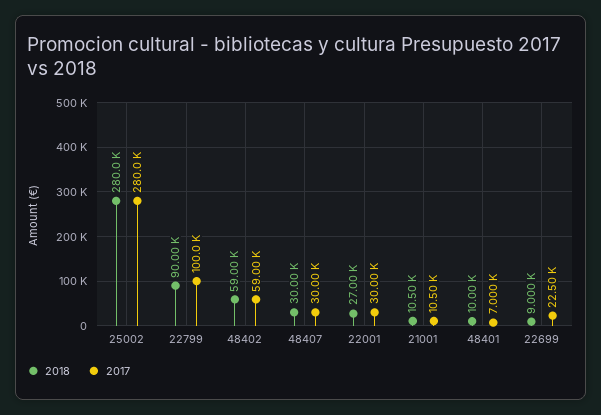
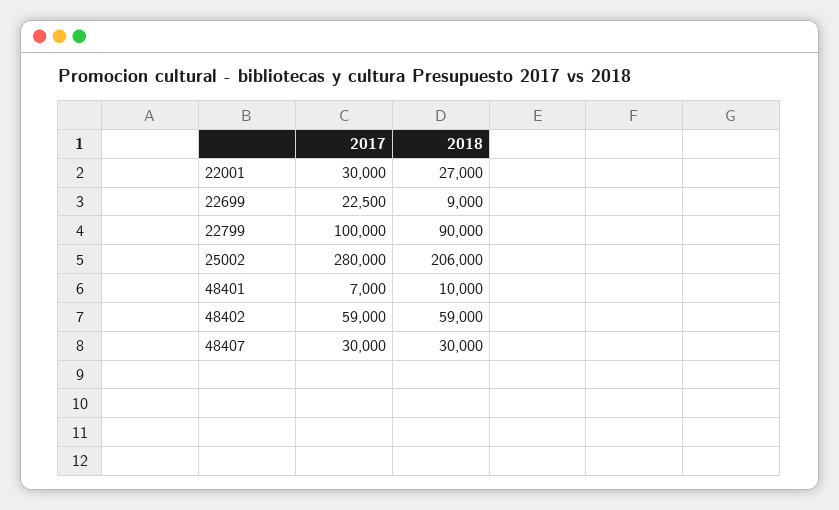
2018, 25002: 280000 -> 206000
2018, 21001: 10500 -> none
2017, 21001: 10500 -> none

